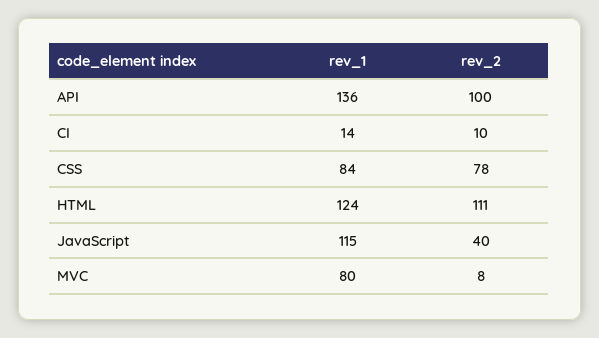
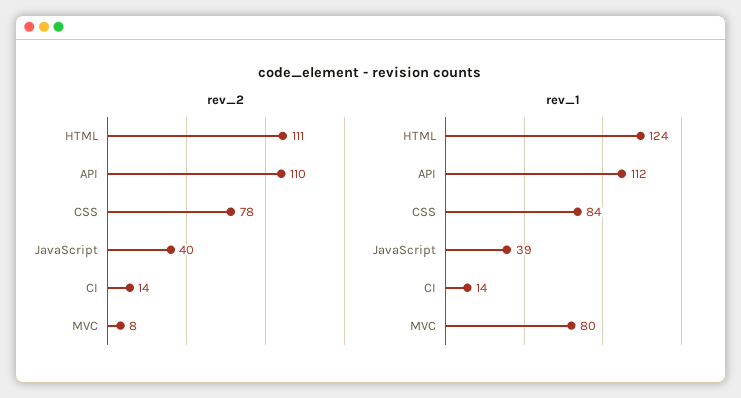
rev_1, API: 136 -> 112
rev_2, API: 100 -> 110
rev_2, CI: 10 -> 14
rev_1, JavaScript: 115 -> 39

